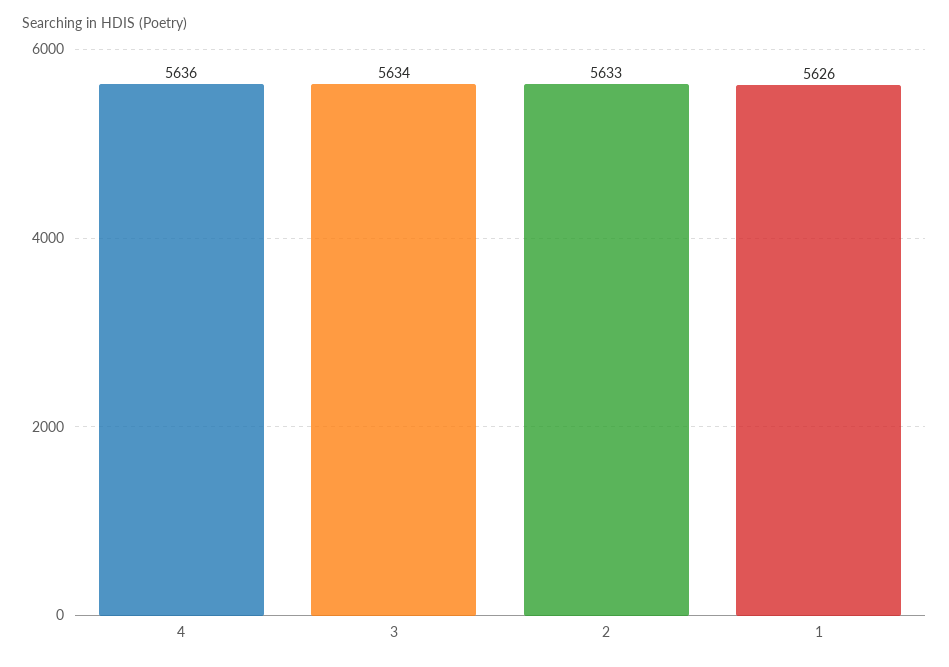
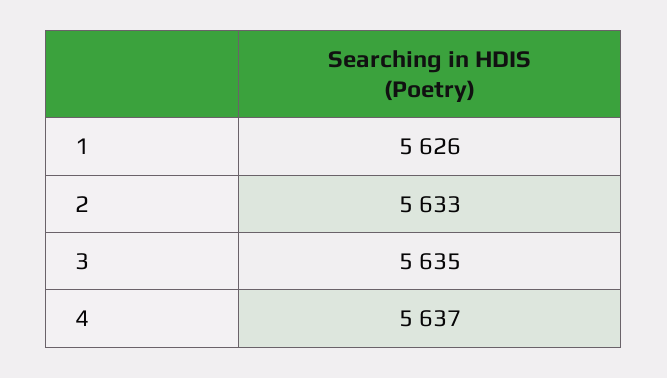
4: 5636 -> 5637
3: 5634 -> 5635

